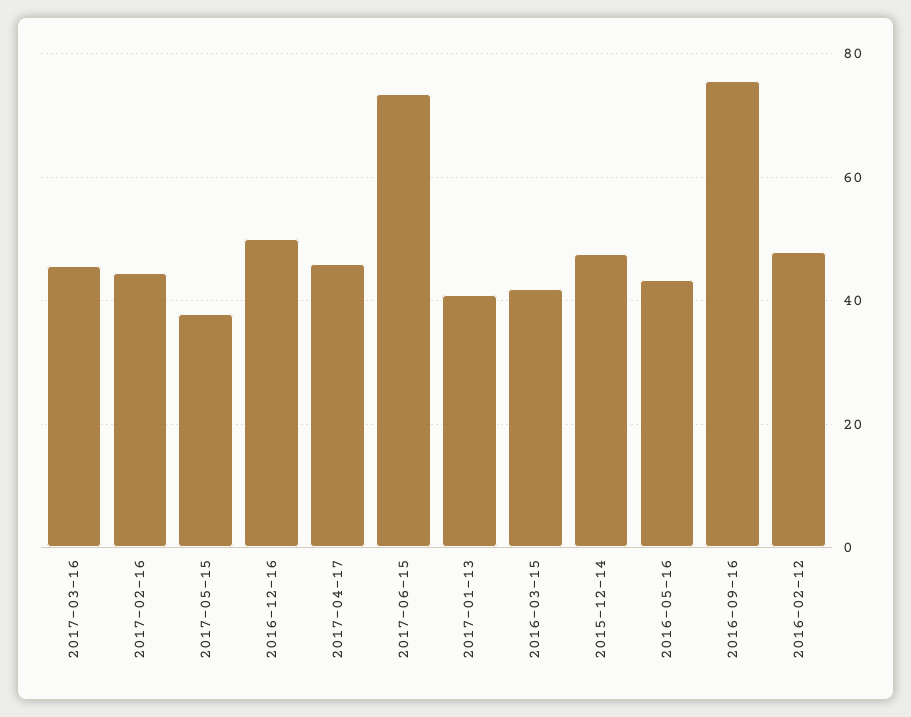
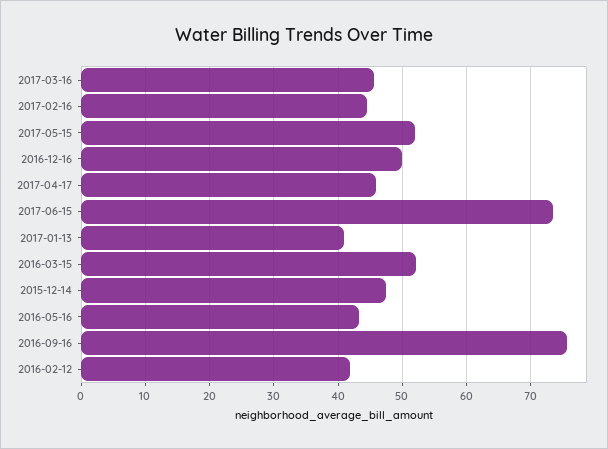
2017-05-15: 38 -> 52
2016-03-15: 42 -> 52
2016-02-12: 48 -> 42

